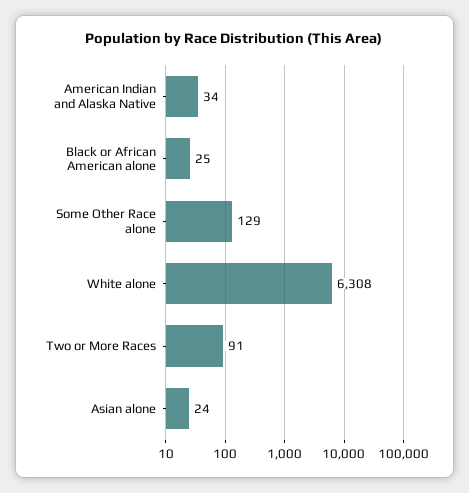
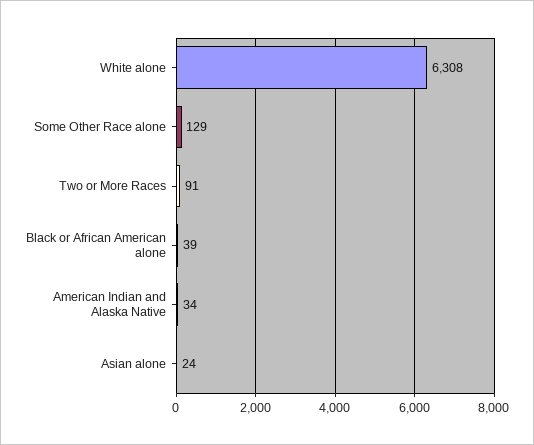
Black or African American alone: 25 -> 39

